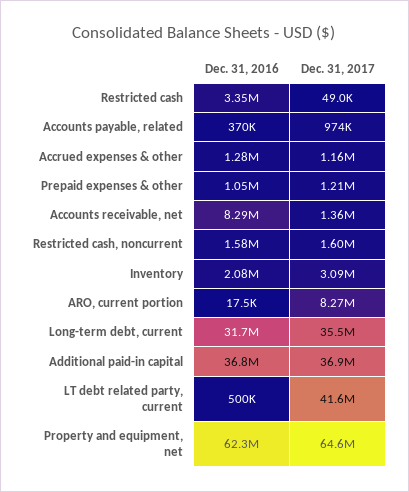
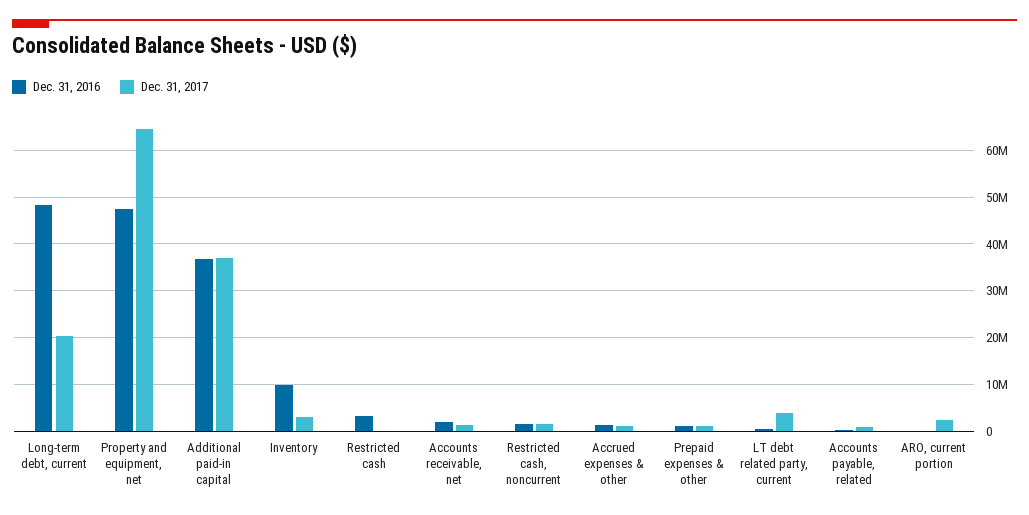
Dec. 31, 2016, Accounts receivable, net: 8290000 -> 2000000
Dec. 31, 2016, Inventory: 2080000 -> 10000000
Dec. 31, 2017, ARO, current portion: 8270000 -> 2000000
Dec. 31, 2016, Long-term debt, current: 31700000 -> 48000000
Dec. 31, 2017, Long-term debt, current: 35500000 -> 20000000
Dec. 31, 2017, LT debt related party, current: 41600000 -> 4000000
Dec. 31, 2016, Property and equipment, net: 62300000 -> 48000000

